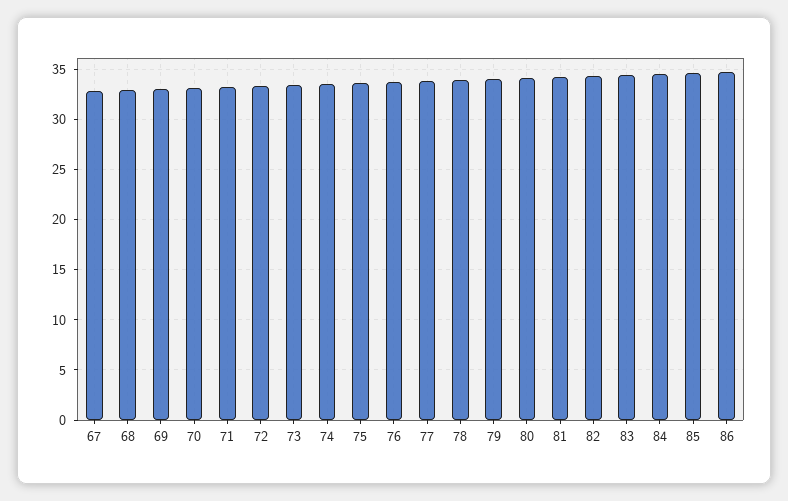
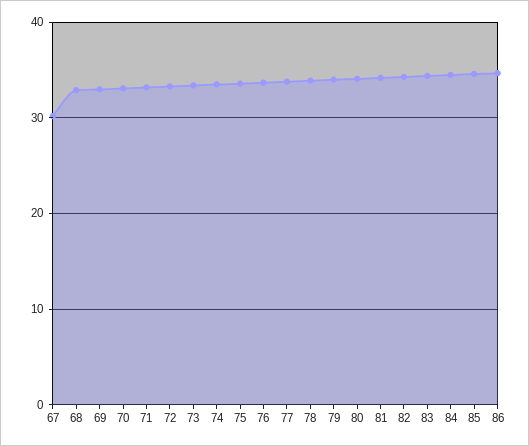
67: 33 -> 30

